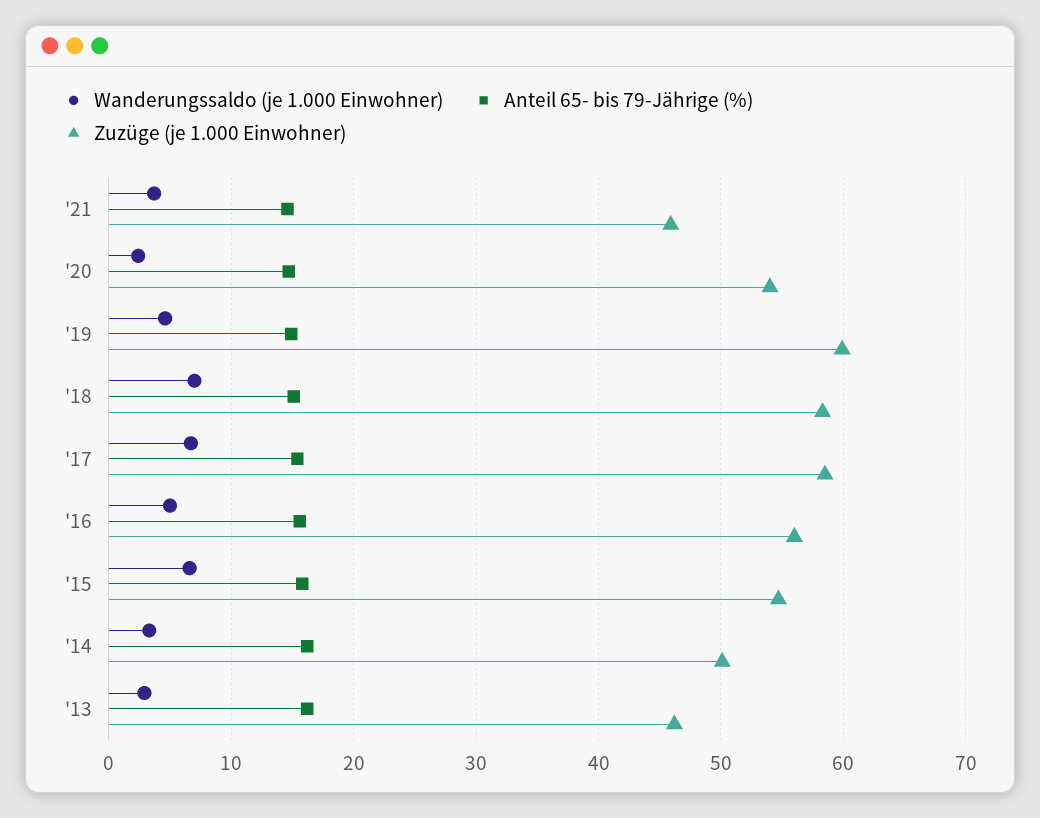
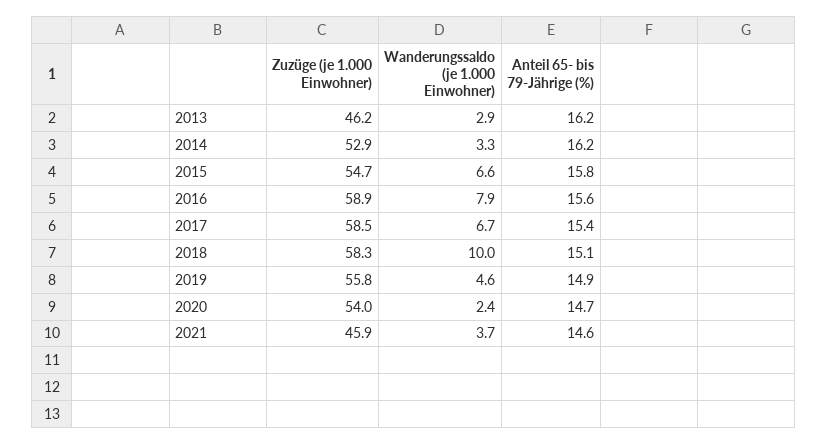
Zuzüge (je 1.000 Einwohner), '19: 60 -> 55.8
Wanderungssaldo (je 1.000 Einwohner), '18: 7 -> 10
Wanderungssaldo (je 1.000 Einwohner), '16: 5 -> 7.9
Zuzüge (je 1.000 Einwohner), '16: 56 -> 58.9
Zuzüge (je 1.000 Einwohner), '14: 50 -> 52.9

